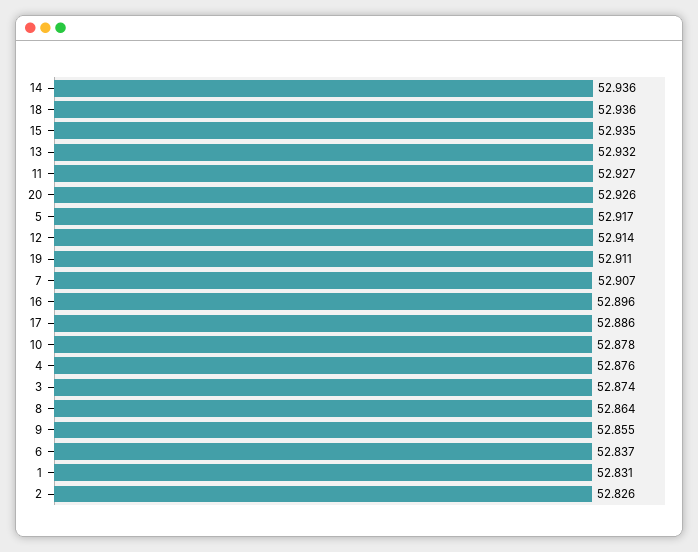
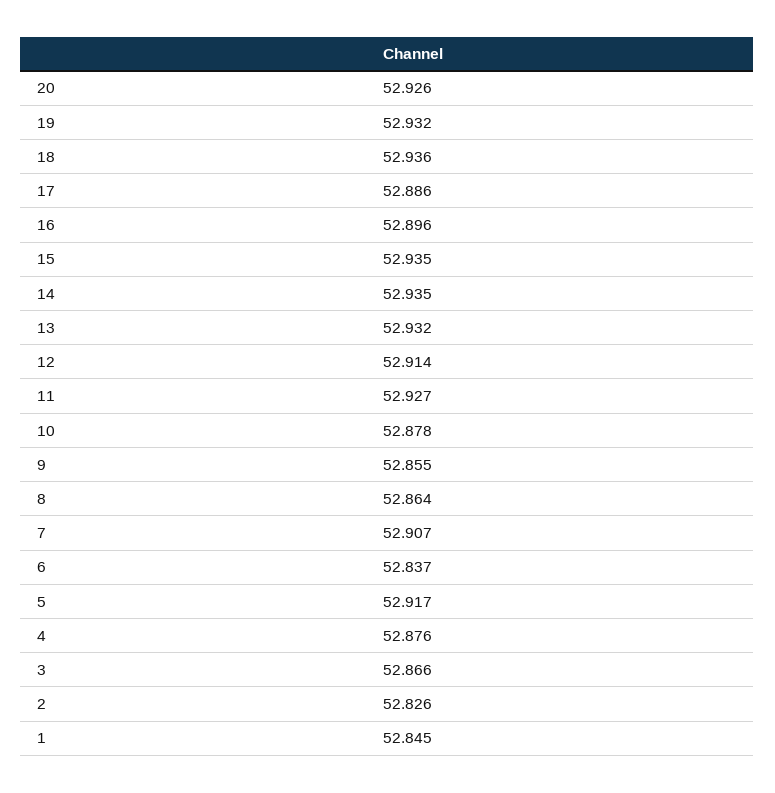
14: 52.936 -> 52.935
19: 52.911 -> 52.932
3: 52.874 -> 52.866
1: 52.831 -> 52.845

